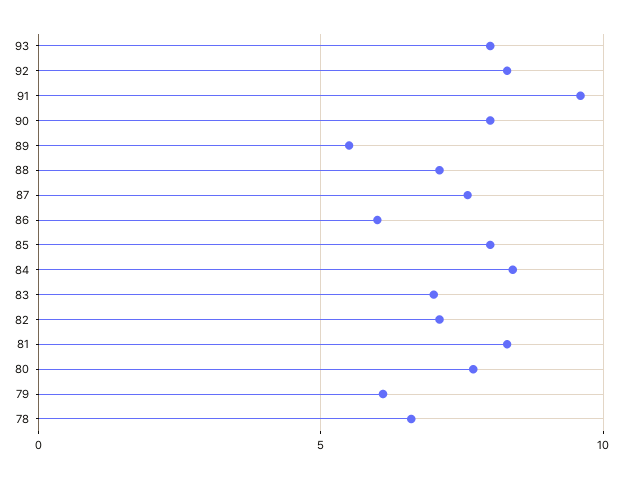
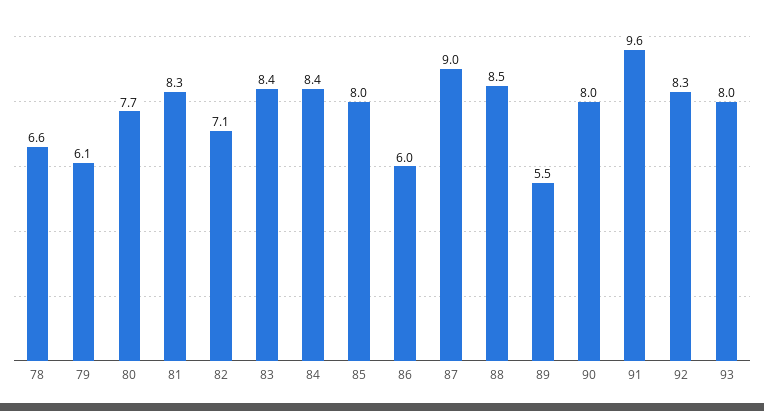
88: 7 -> 8.5
87: 7.5 -> 9
83: 7 -> 8.4

